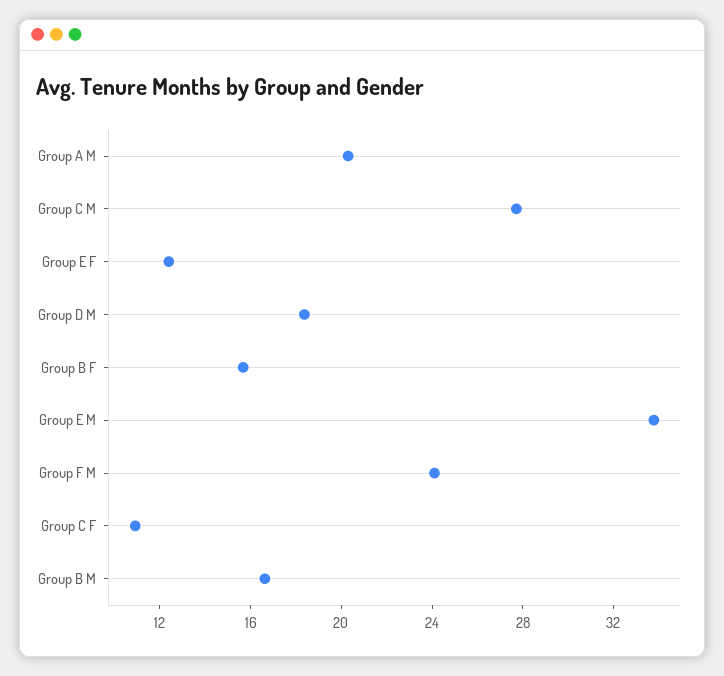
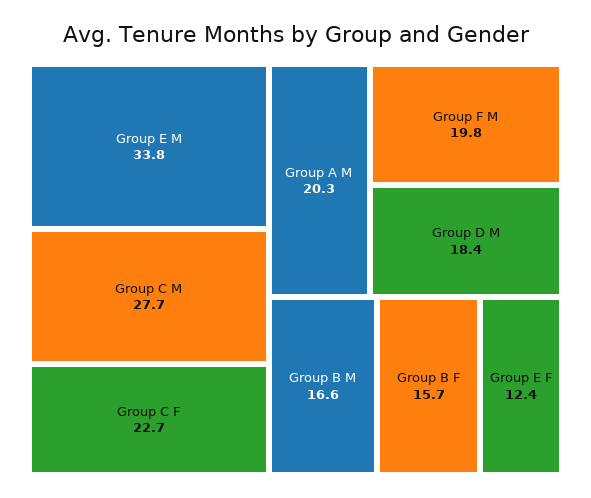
Group F M: 24 -> 19.8
Group C F: 11 -> 22.7

